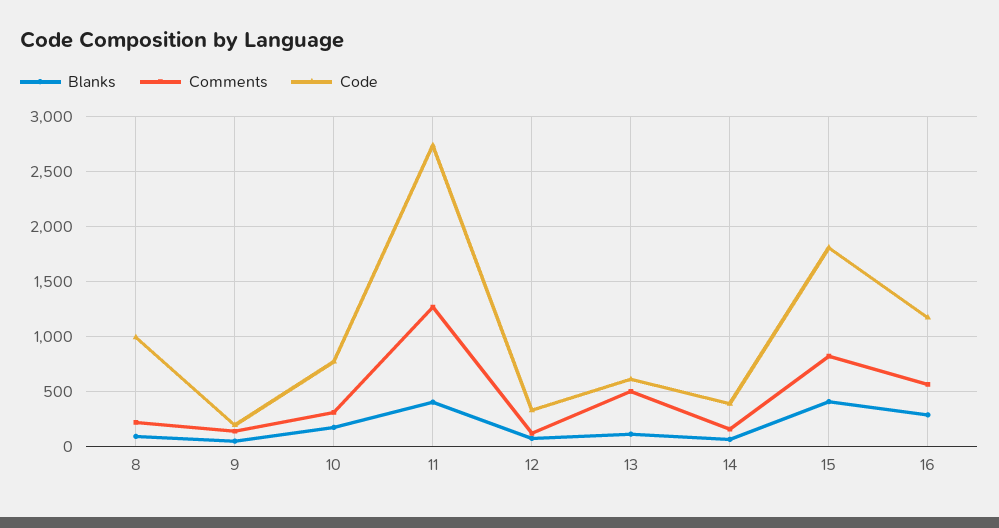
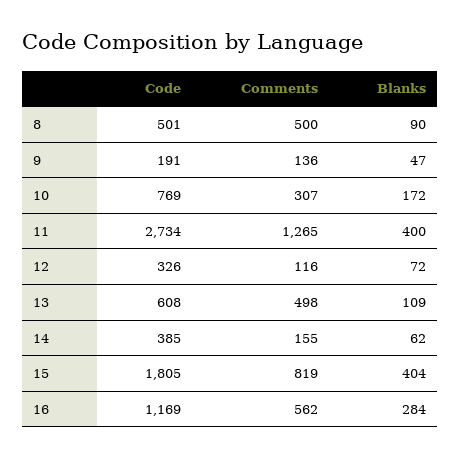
Comments, 8: 200 -> 500
Code, 8: 1000 -> 501

